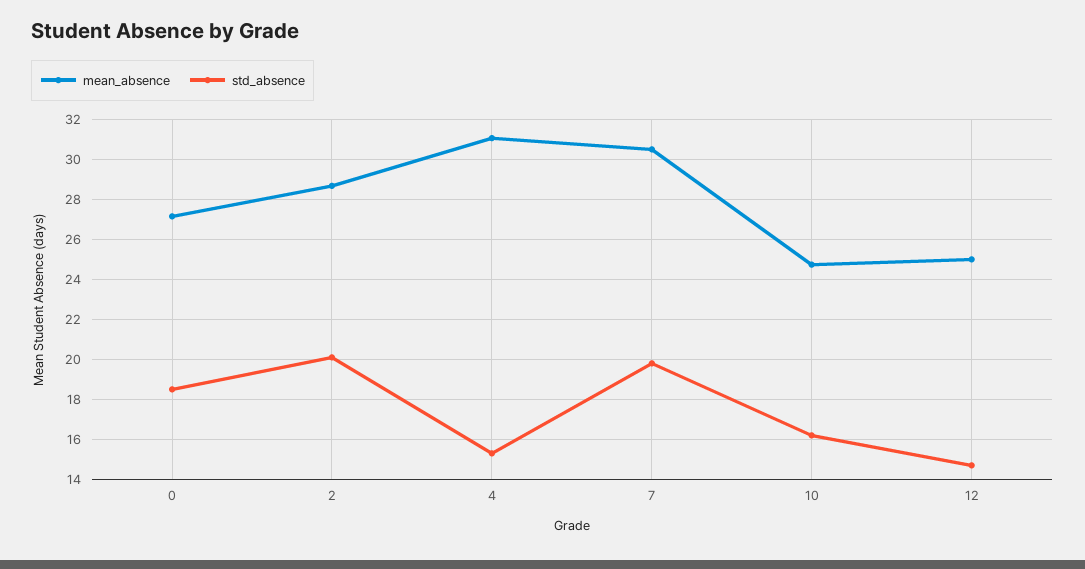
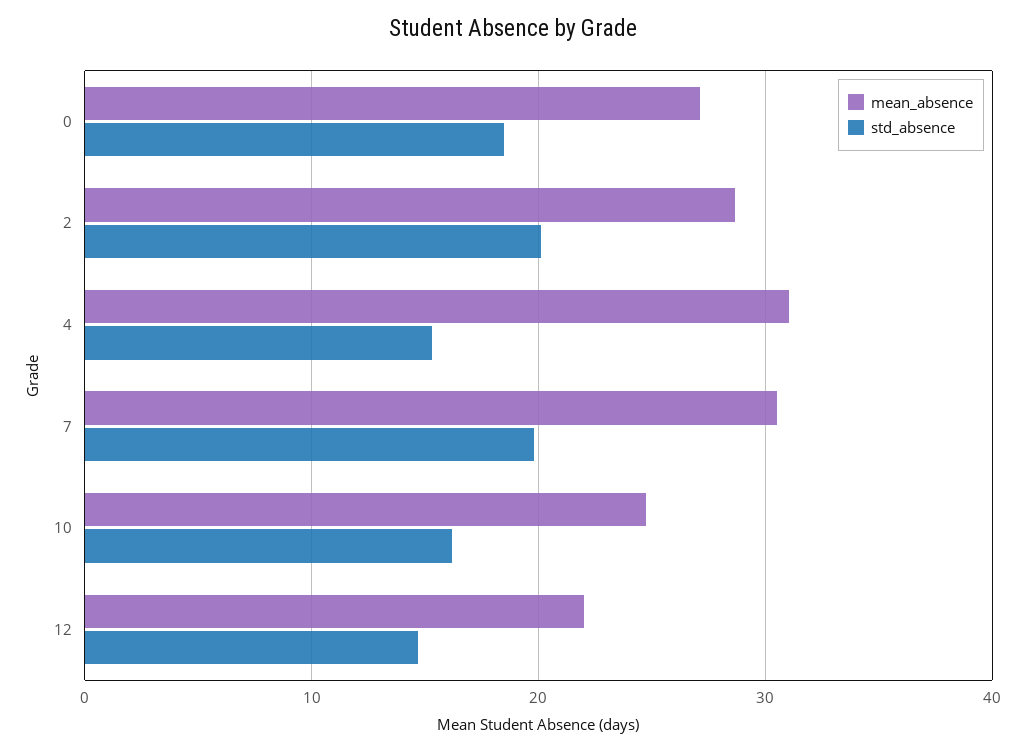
mean_absence, 12: 25 -> 22

